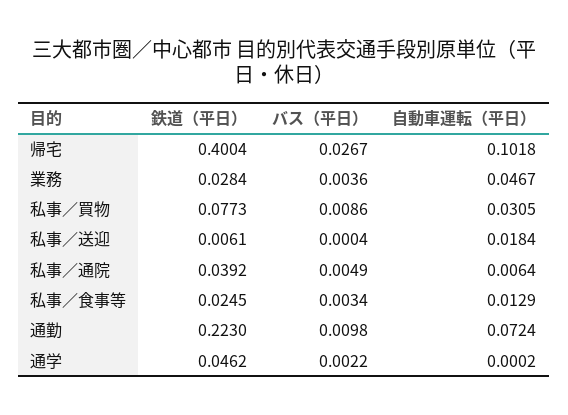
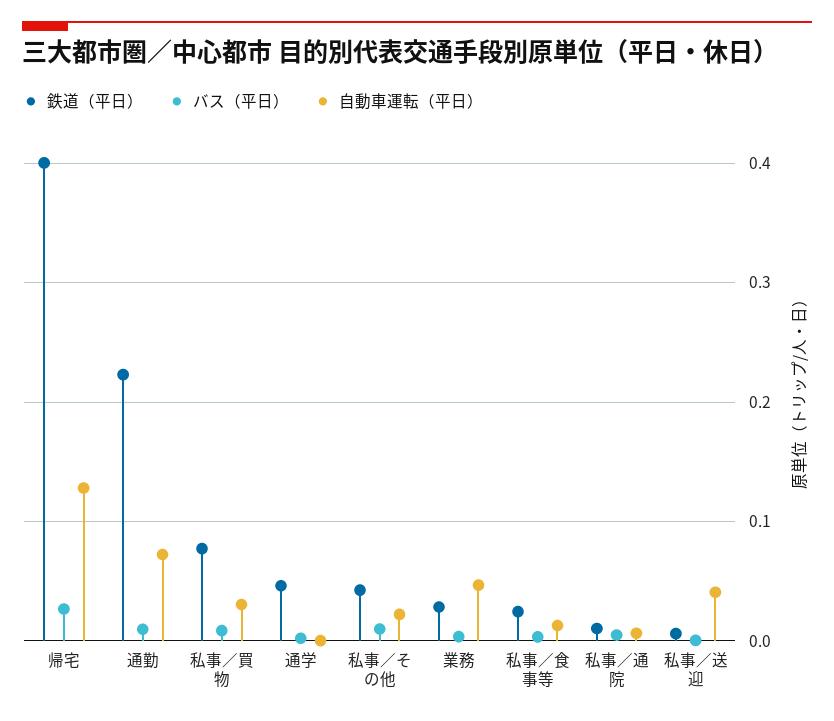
自動車運転（平日）, 帰宅: 0.1018 -> 0.13
自動車運転（平日）, 私事／送迎: 0.0184 -> 0.04
鉄道（平日）, 私事／通院: 0.0392 -> 0.01
鉄道（平日）, 私事／その他: none -> 0.04
バス（平日）, 私事／その他: none -> 0.01
自動車運転（平日）, 私事／その他: none -> 0.02

